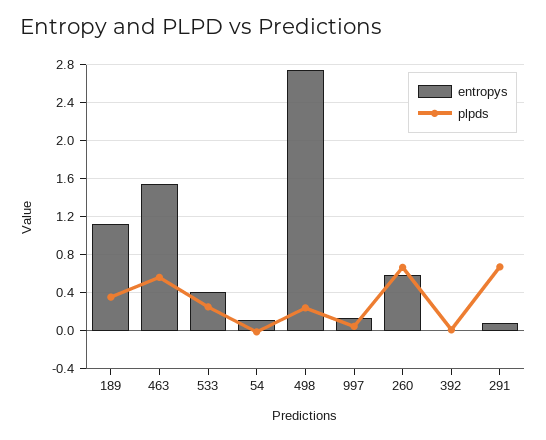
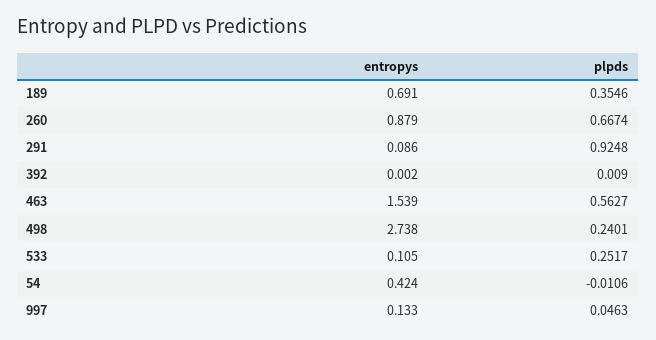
entropys, 189: 1.1 -> 0.691
entropys, 533: 0.4 -> 0.105
entropys, 54: 0.1 -> 0.424
entropys, 260: 0.6 -> 0.879
plpds, 291: 0.7 -> 0.9248

